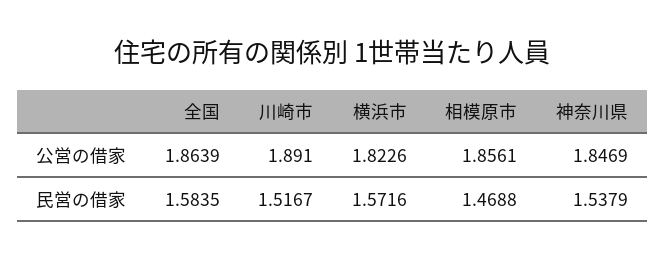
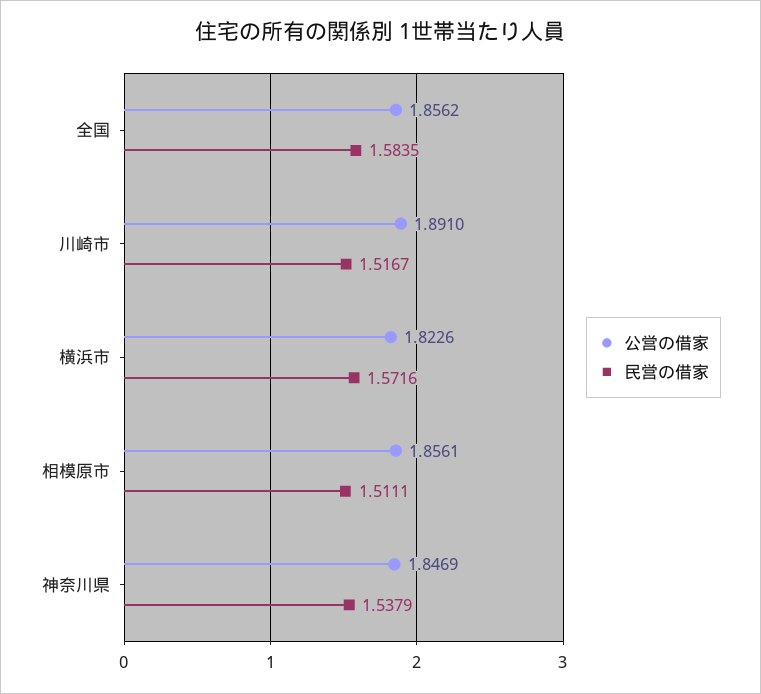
公営の借家, 全国: 1.8639 -> 1.8562
民営の借家, 相模原市: 1.4688 -> 1.5111

